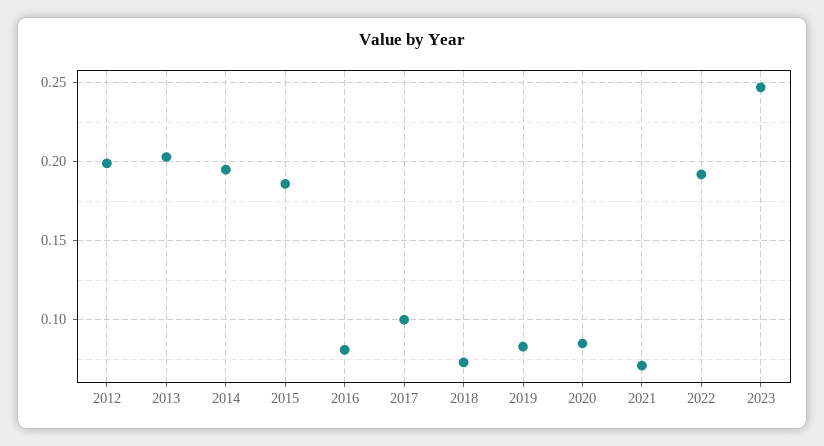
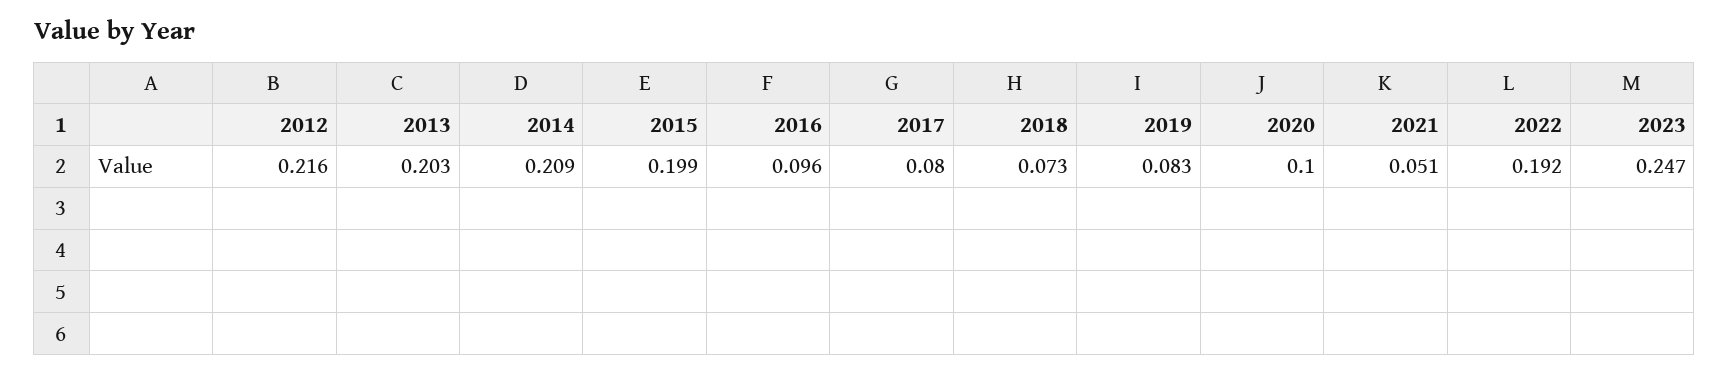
2012: 0.2 -> 0.216
2014: 0.195 -> 0.209
2015: 0.185 -> 0.199
2016: 0.08 -> 0.096
2017: 0.1 -> 0.08
2020: 0.085 -> 0.1
2021: 0.07 -> 0.051

